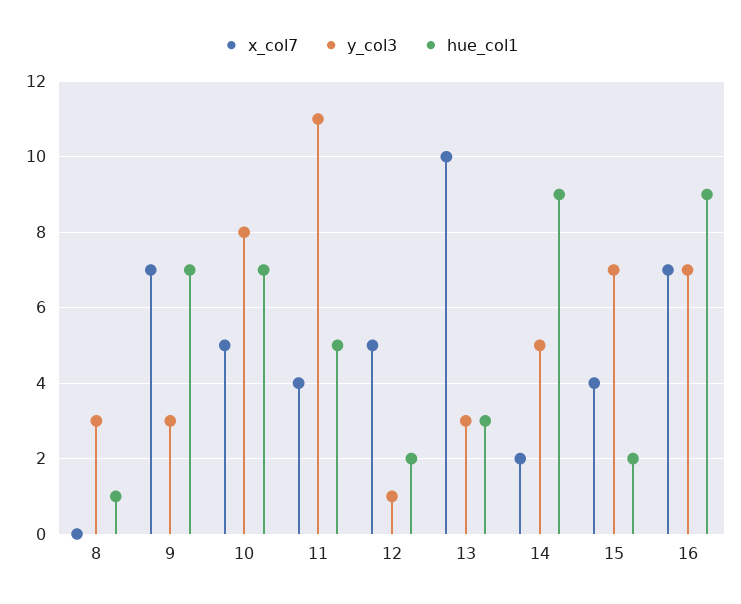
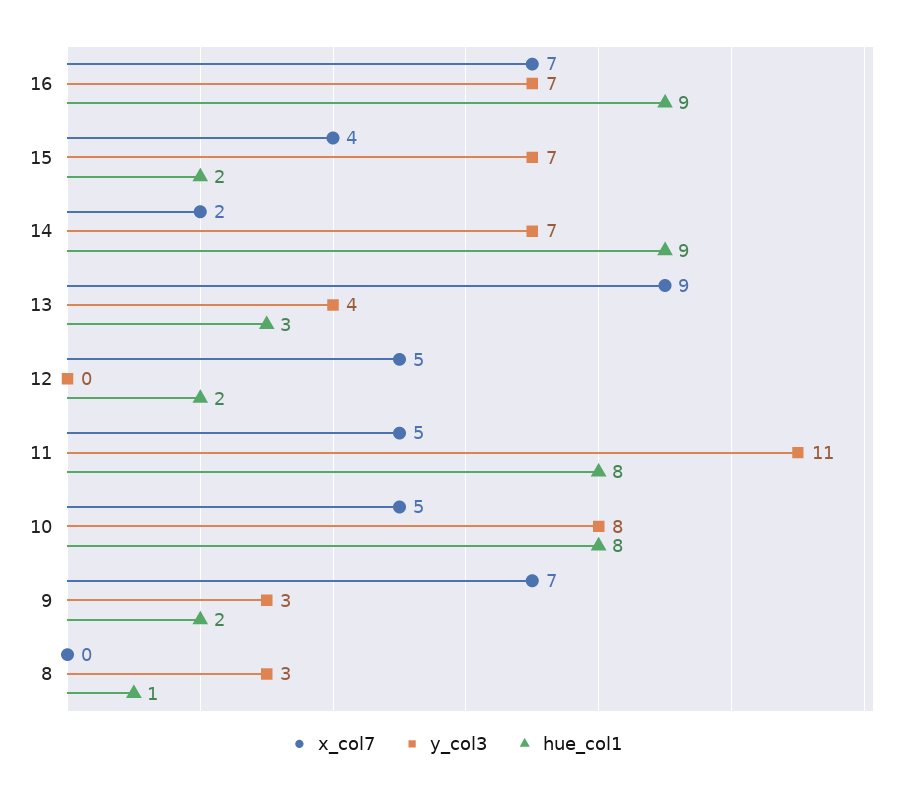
hue_col1, 9: 7 -> 2
hue_col1, 10: 7 -> 8
x_col7, 11: 4 -> 5
hue_col1, 11: 5 -> 8
y_col3, 12: 1 -> 0
x_col7, 13: 10 -> 9
y_col3, 13: 3 -> 4
y_col3, 14: 5 -> 7

